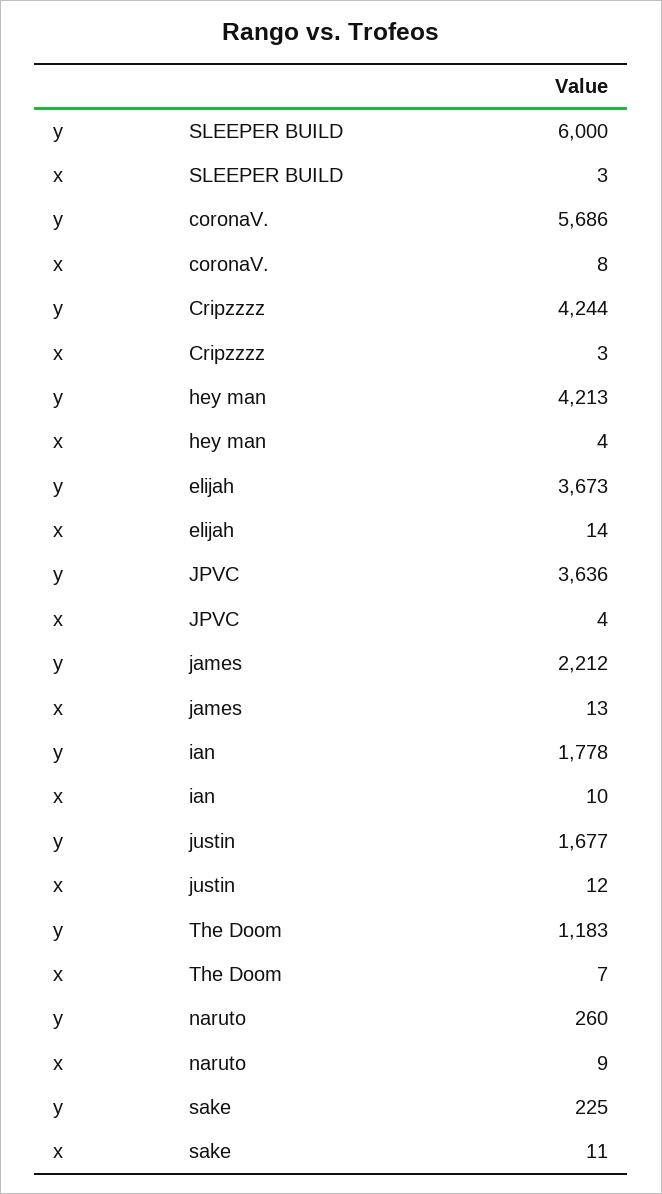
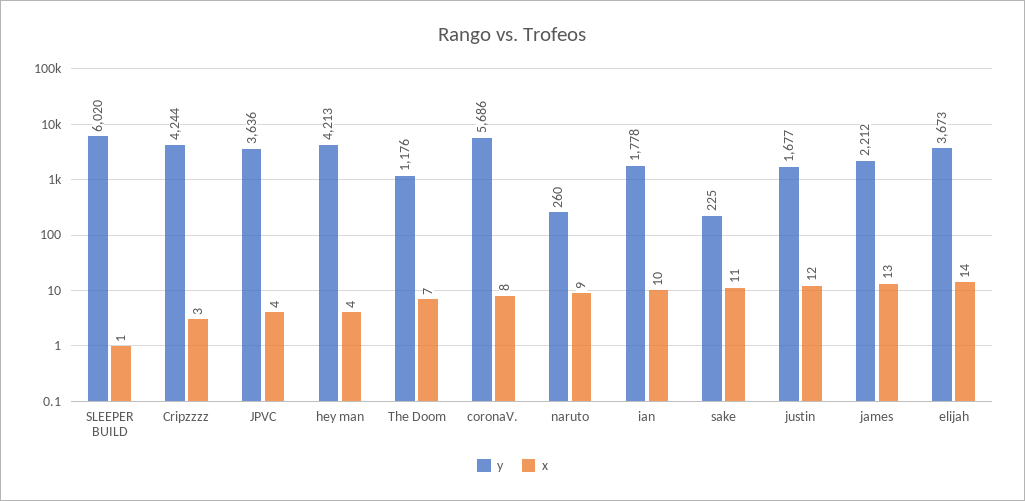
y, SLEEPER BUILD: 6000 -> 6020
x, SLEEPER BUILD: 3 -> 1
y, The Doom: 1183 -> 1176

